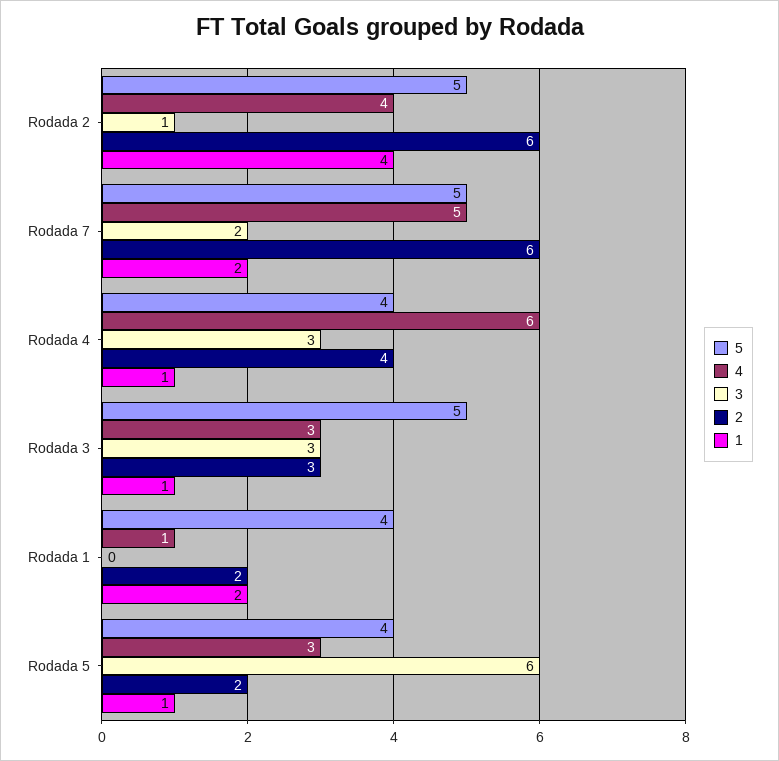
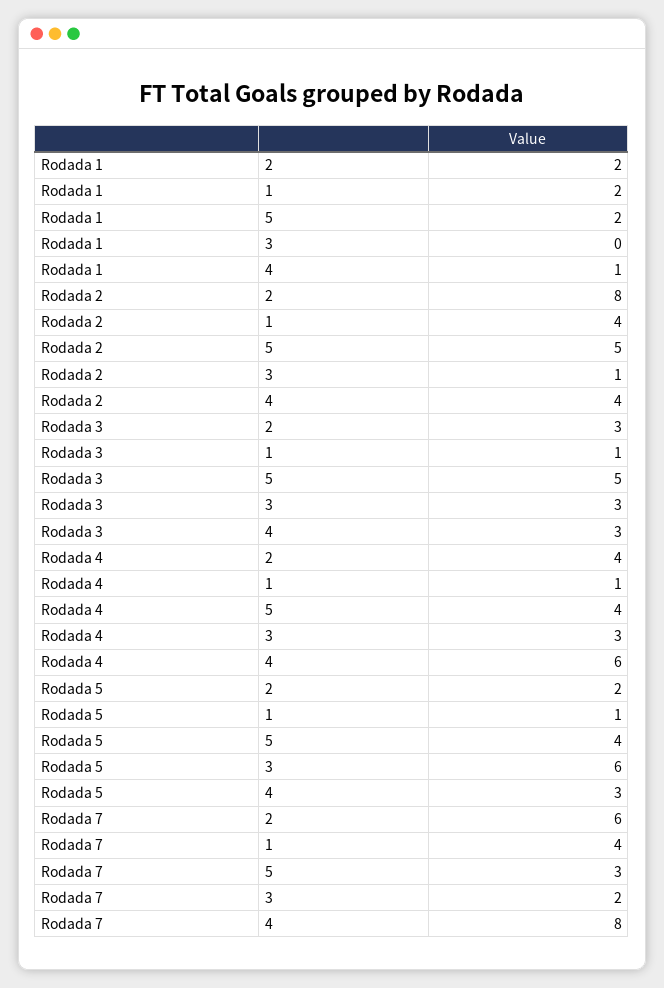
2, Rodada 2: 6 -> 8
5, Rodada 7: 5 -> 3
4, Rodada 7: 5 -> 8
1, Rodada 7: 2 -> 4
5, Rodada 1: 4 -> 2

